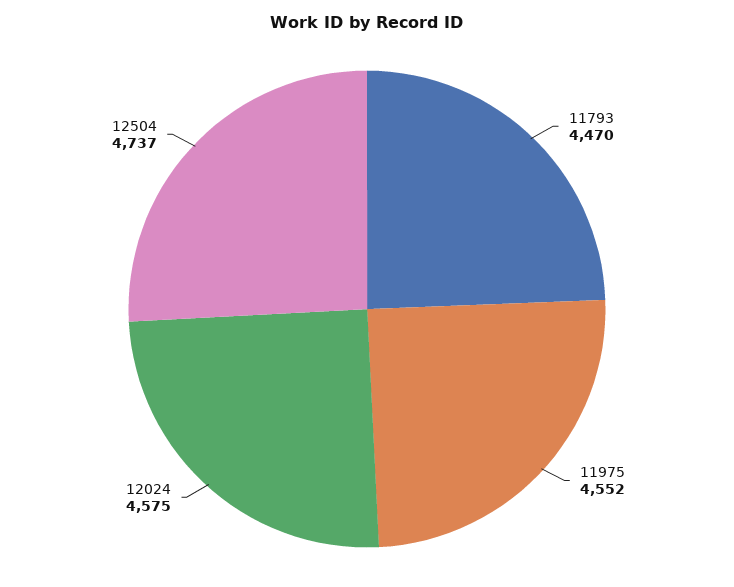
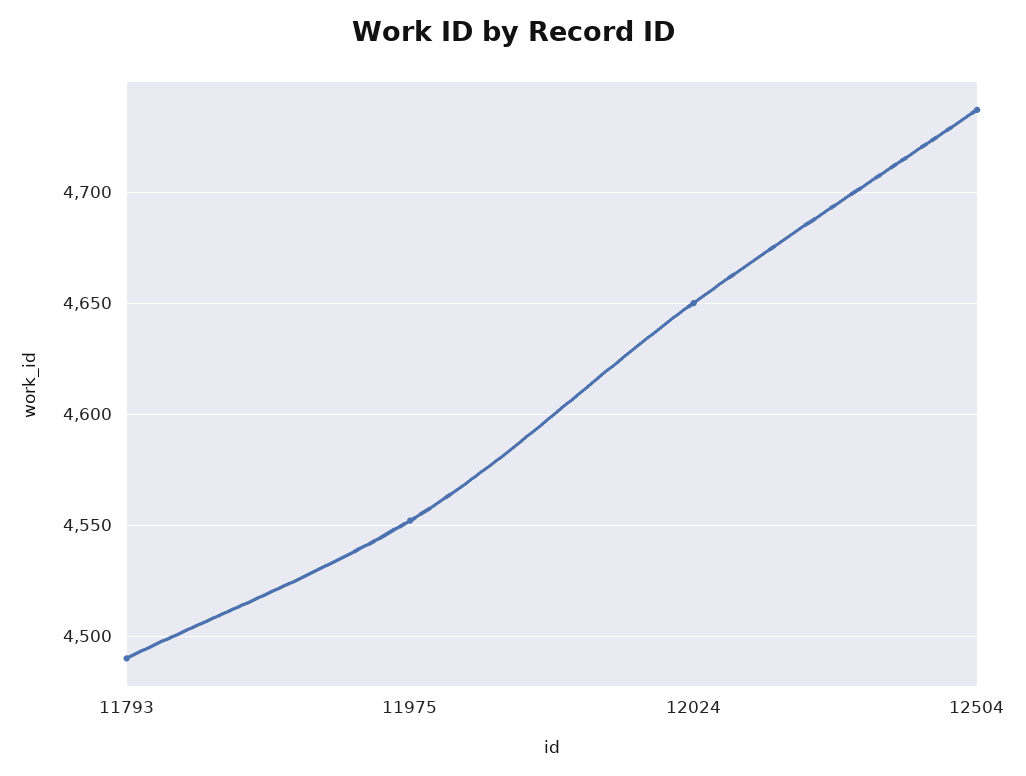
11793: 4470 -> 4490
12024: 4575 -> 4650

